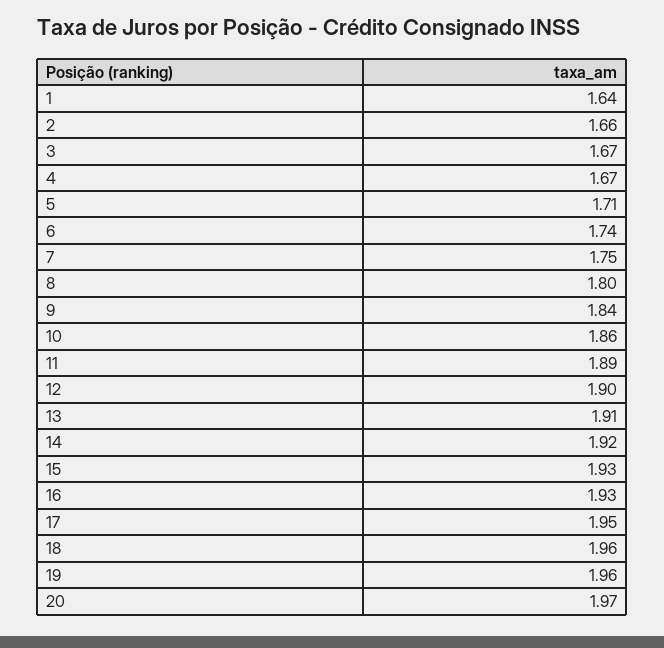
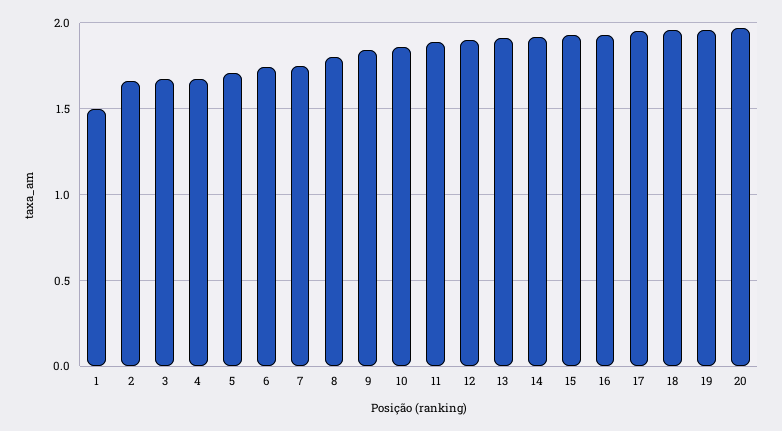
1: 1.64 -> 1.5

